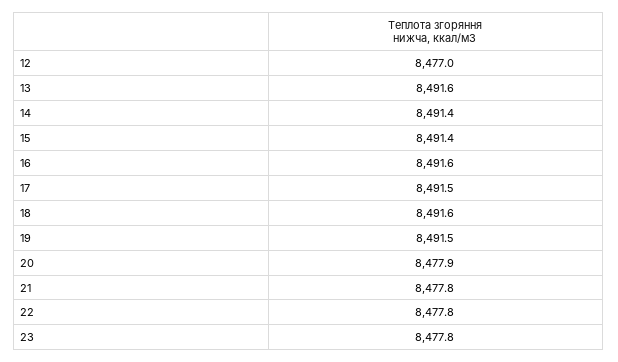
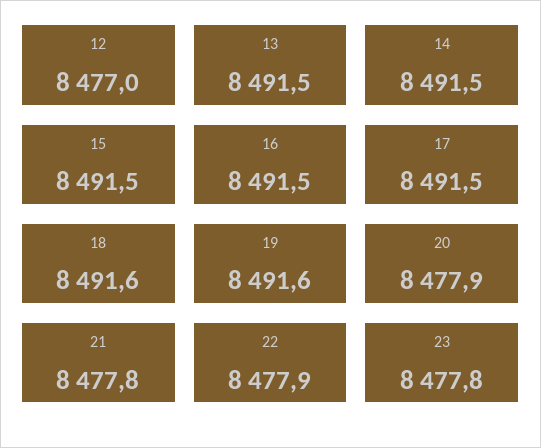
13: 8491.6 -> 8491.5
14: 8491.4 -> 8491.5
15: 8491.4 -> 8491.5
16: 8491.6 -> 8491.5
19: 8491.5 -> 8491.6
22: 8477.8 -> 8477.9

